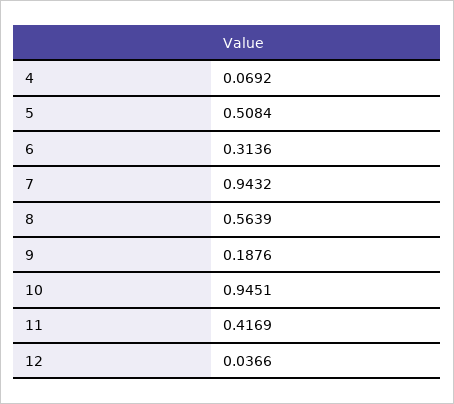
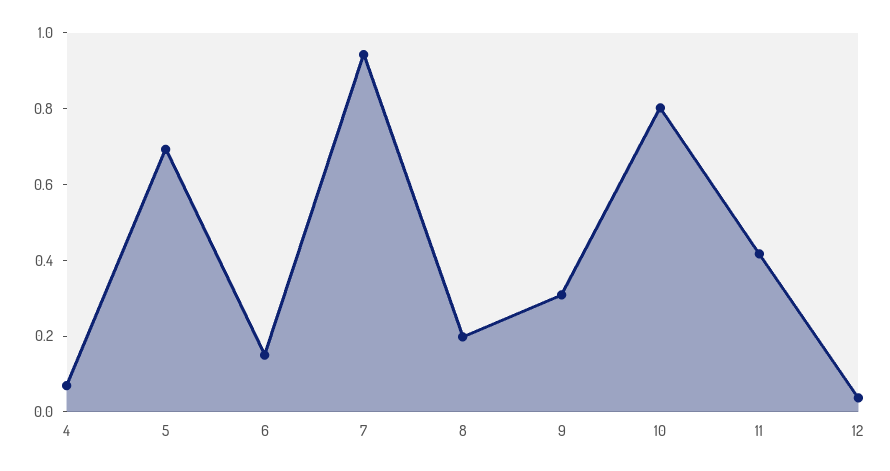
5: 0.5084 -> 0.7
6: 0.3136 -> 0.15
8: 0.5639 -> 0.2
9: 0.1876 -> 0.3
10: 0.9451 -> 0.8

